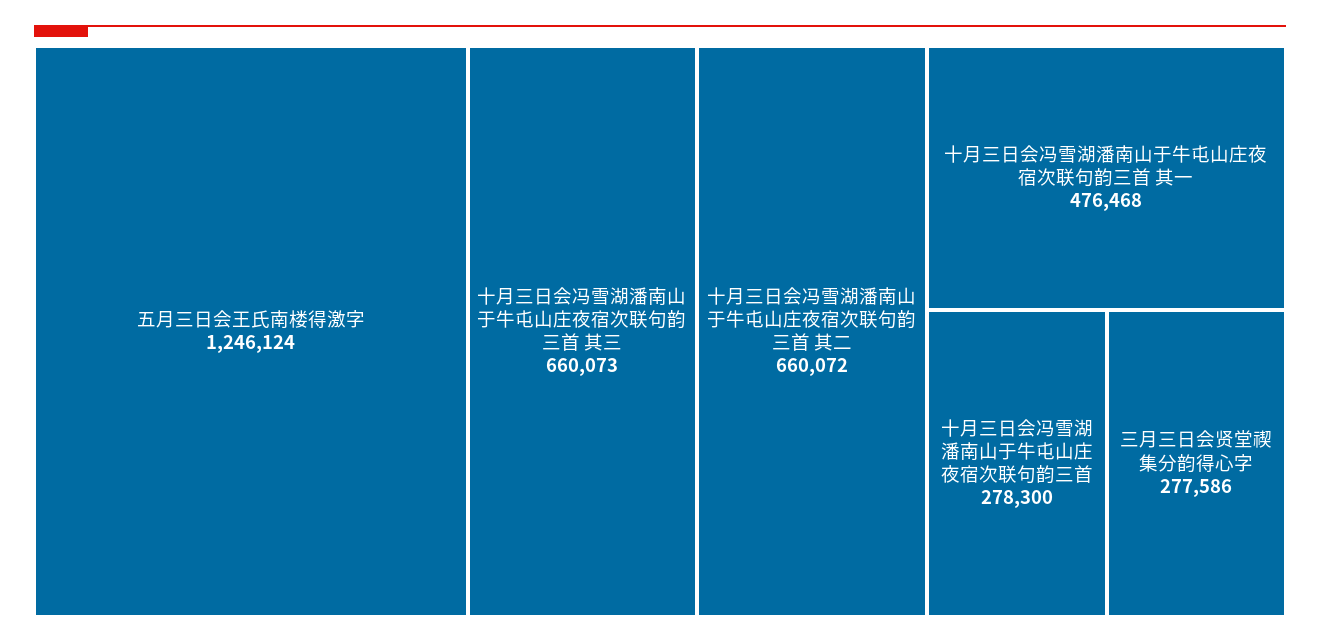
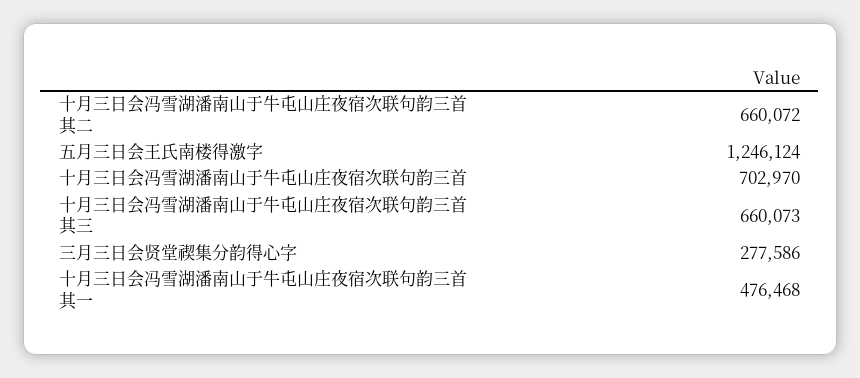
十月三日会冯雪湖潘南山于牛屯山庄夜宿次联句韵三首: 278300 -> 702970

